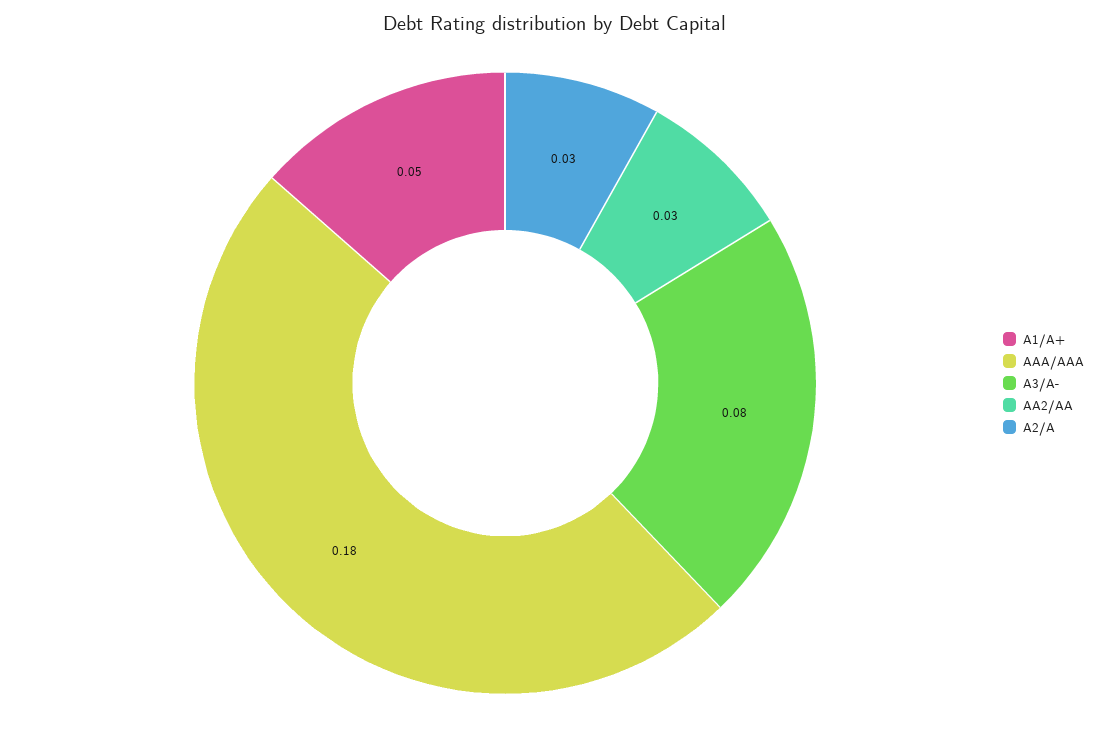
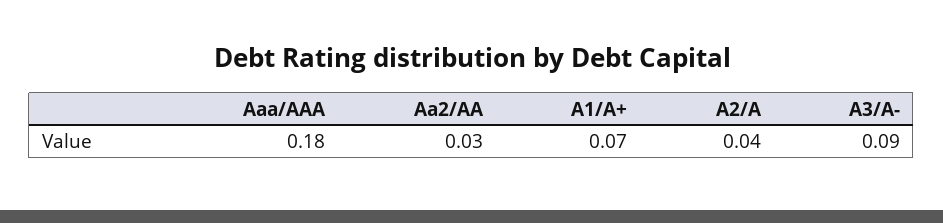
A1/A+: 0.05 -> 0.07
A3/A-: 0.08 -> 0.09
A2/A: 0.03 -> 0.04

